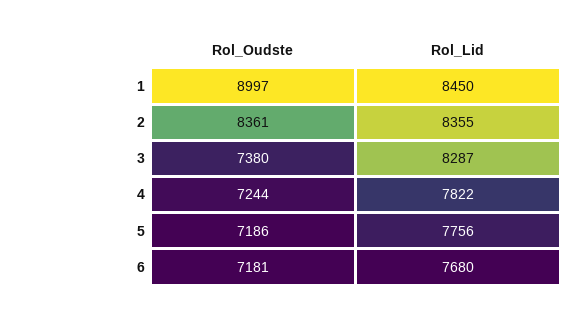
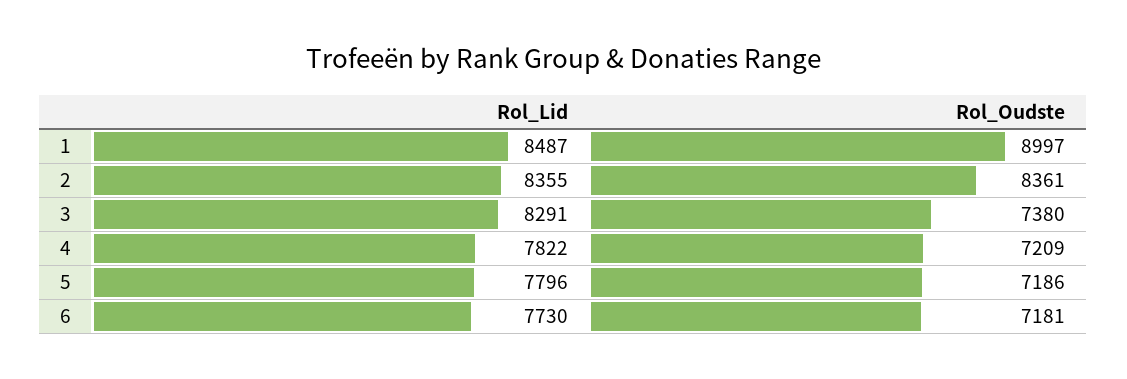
Rol_Lid, 1: 8450 -> 8487
Rol_Lid, 3: 8287 -> 8291
Rol_Oudste, 4: 7244 -> 7209
Rol_Lid, 5: 7756 -> 7796
Rol_Lid, 6: 7680 -> 7730

